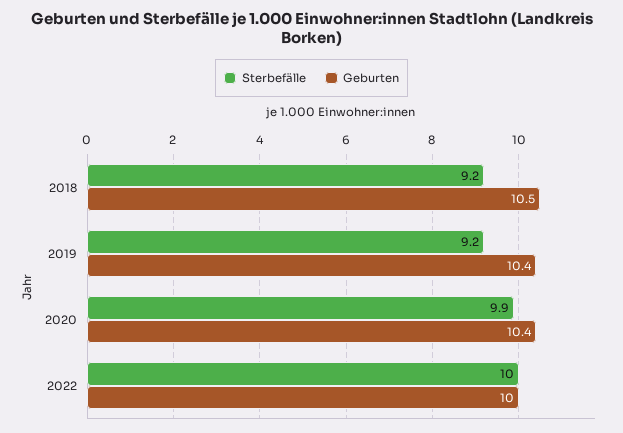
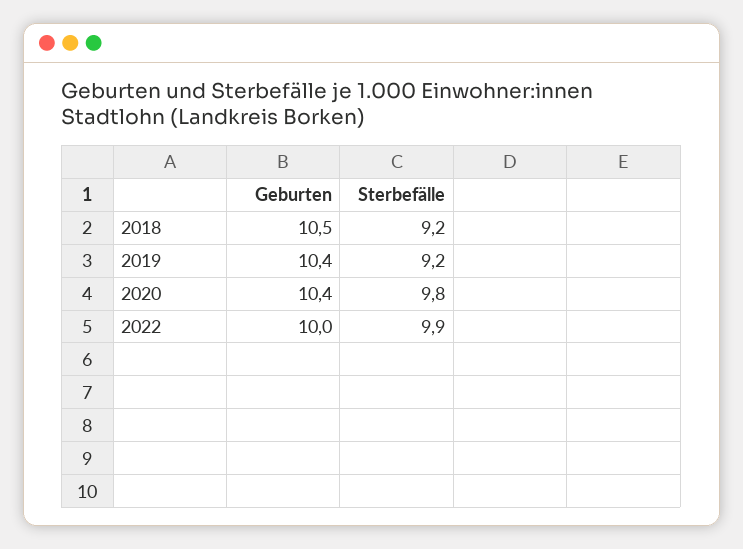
Sterbefälle, 2020: 9.9 -> 9.8
Sterbefälle, 2022: 10 -> 9.9

